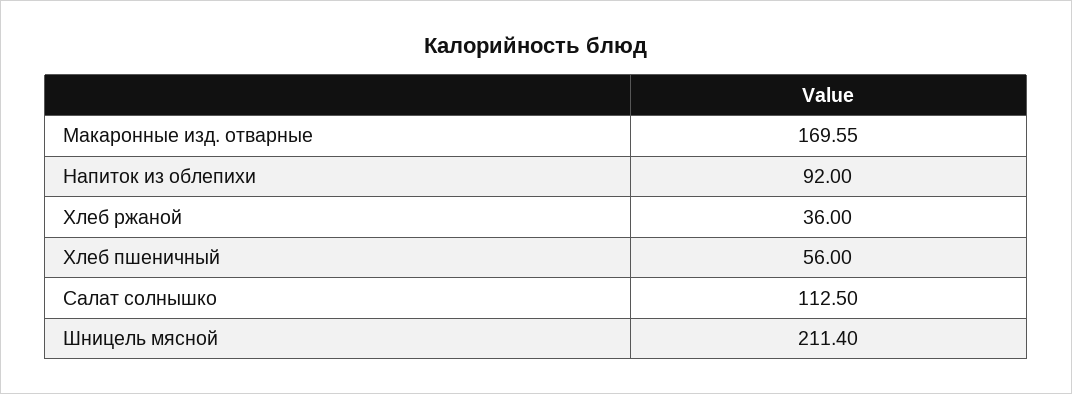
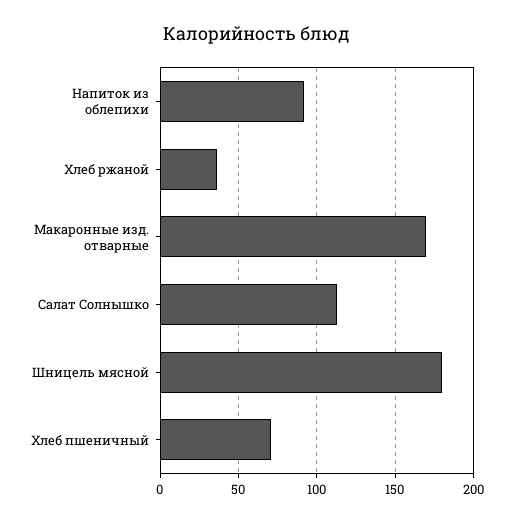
Хлеб пшеничный: 56 -> 70
Шницель мясной: 211.4 -> 180

